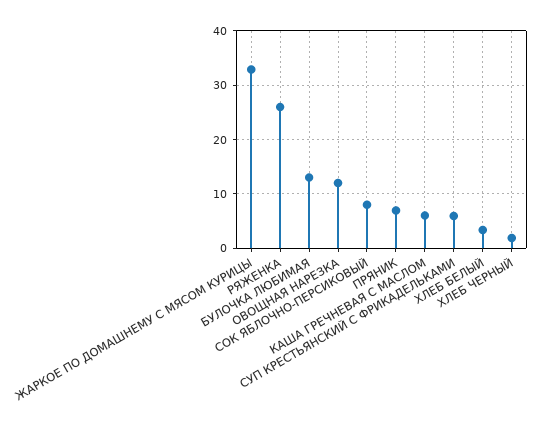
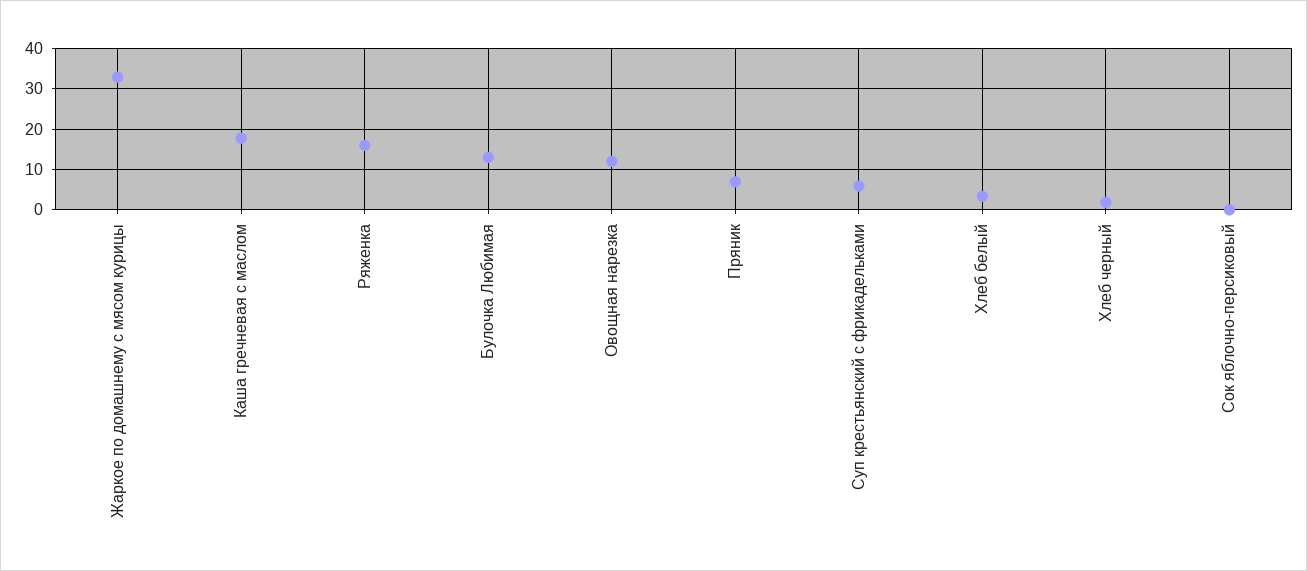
РЯЖЕНКА: 26 -> 16
СОК ЯБЛОЧНО-ПЕРСИКОВЫЙ: 8 -> 0
КАША ГРЕЧНЕВАЯ С МАСЛОМ: 6 -> 18

